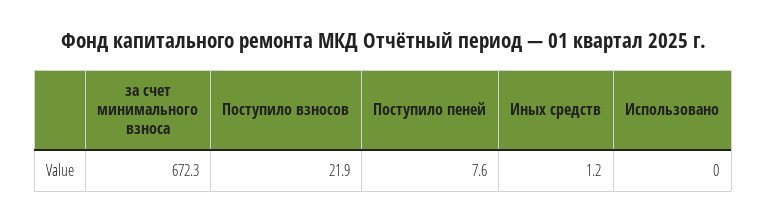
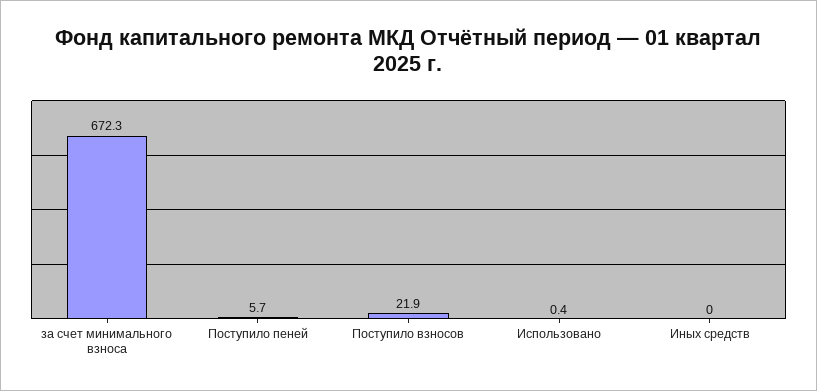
Поступило пеней: 7.6 -> 5.7
Иных средств: 1.2 -> 0
Использовано: 0 -> 0.4

